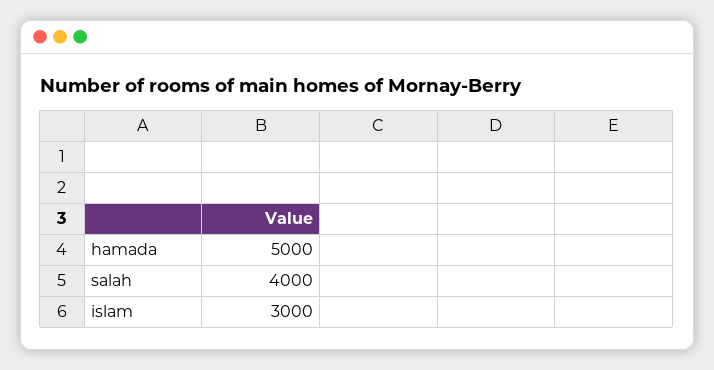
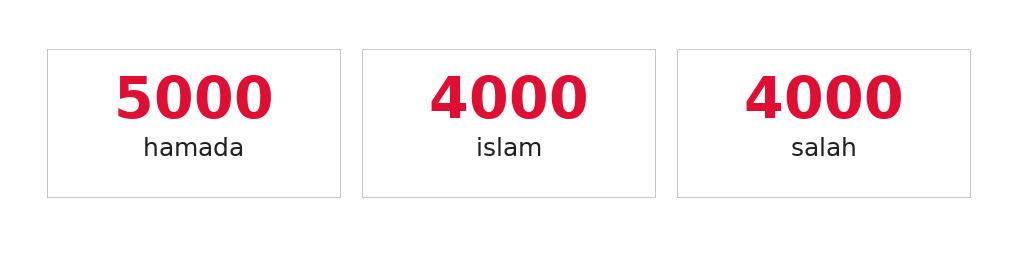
islam: 3000 -> 4000

